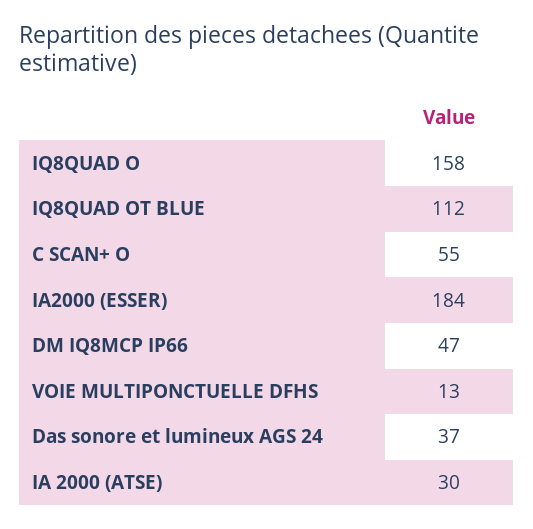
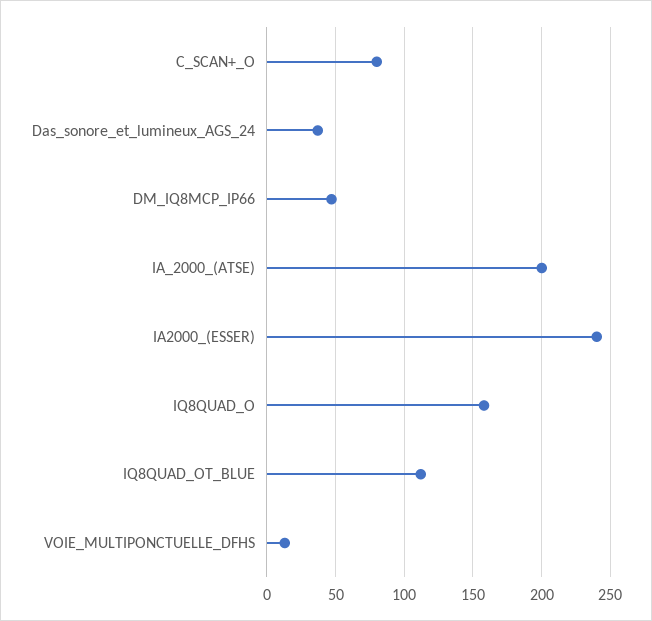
C SCAN+ O: 55 -> 80
IA2000 (ESSER): 184 -> 240
IA 2000 (ATSE): 30 -> 200

